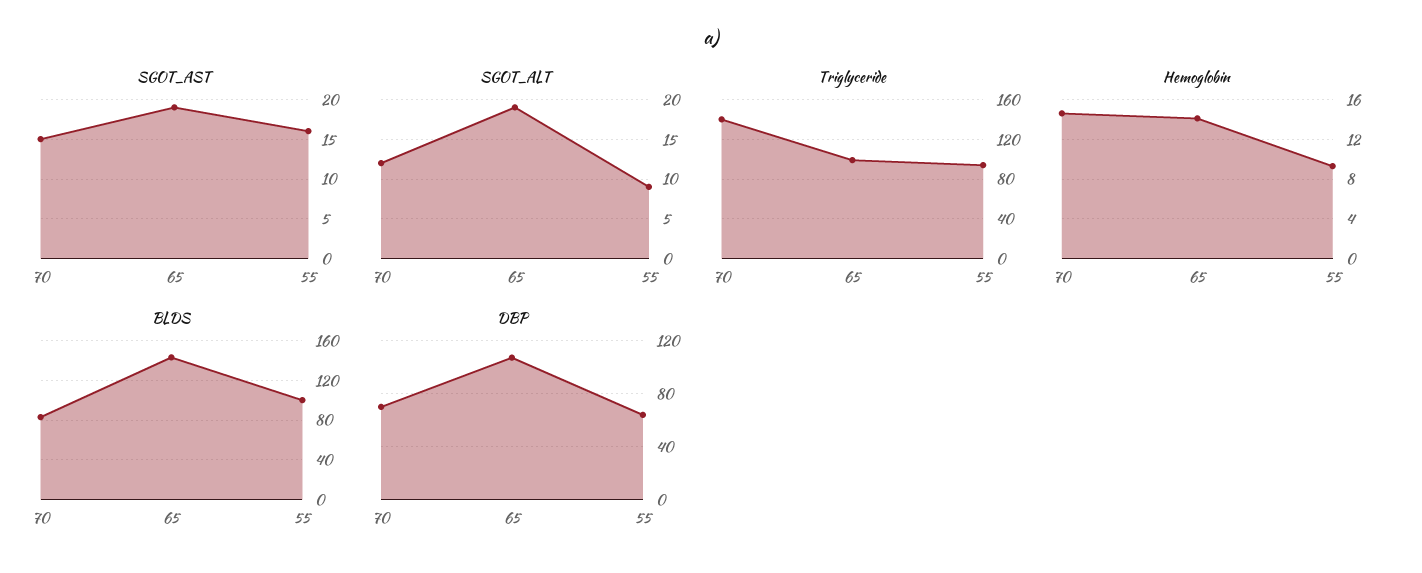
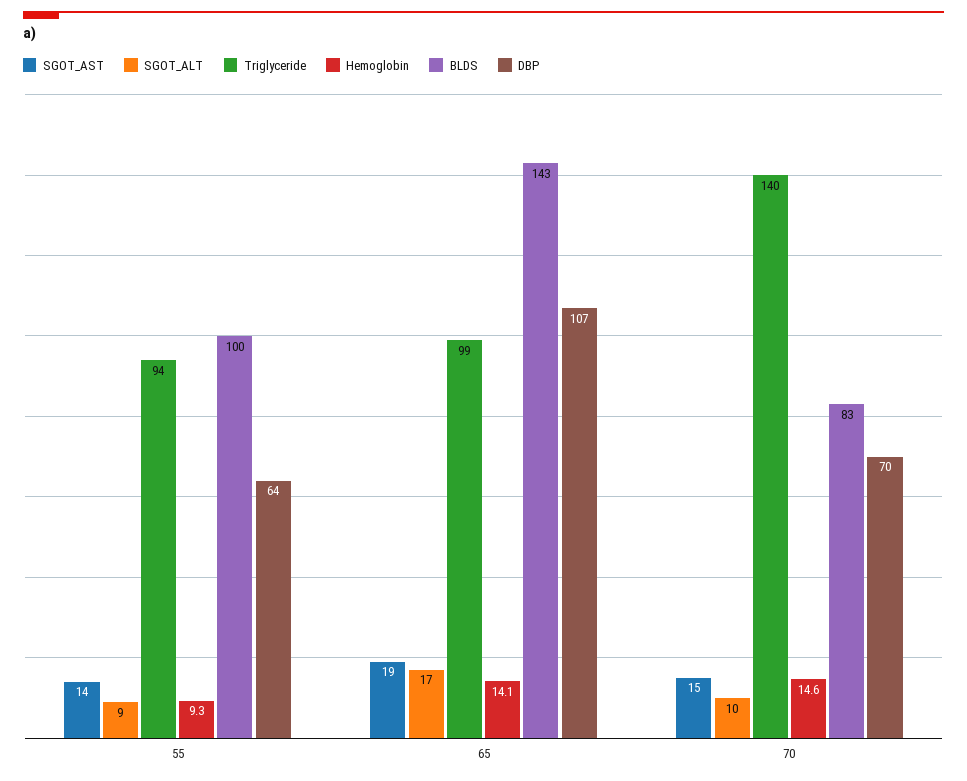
SGOT_AST, 55: 16 -> 14
SGOT_ALT, 70: 12 -> 10
SGOT_ALT, 65: 19 -> 17

